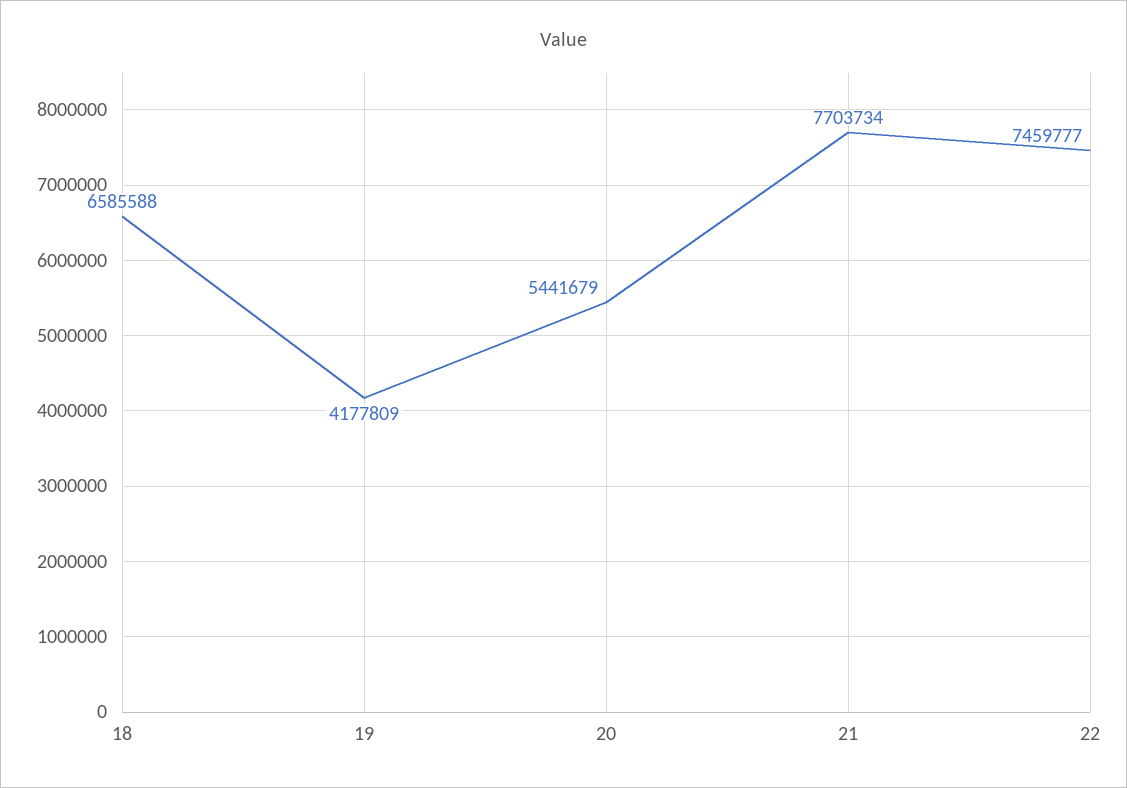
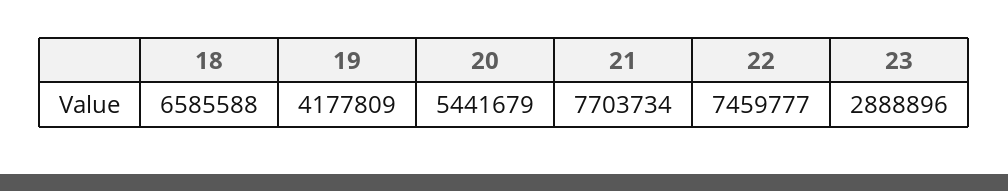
23: none -> 2888896

